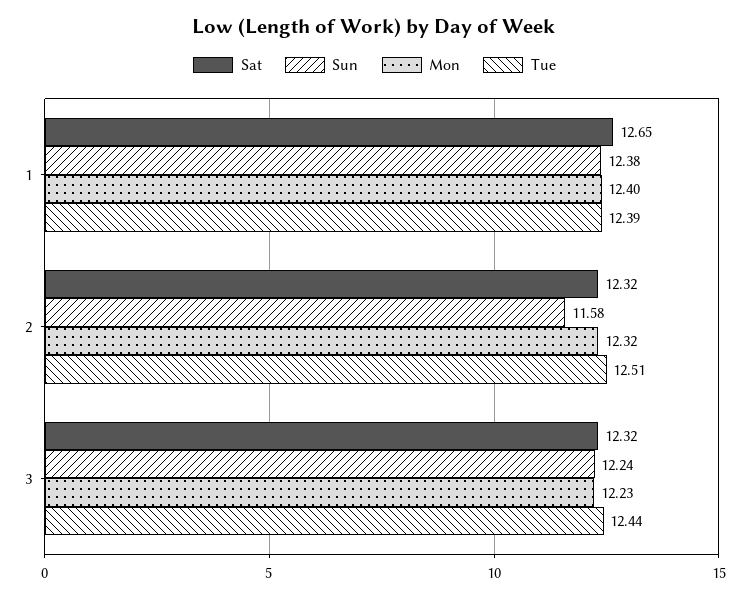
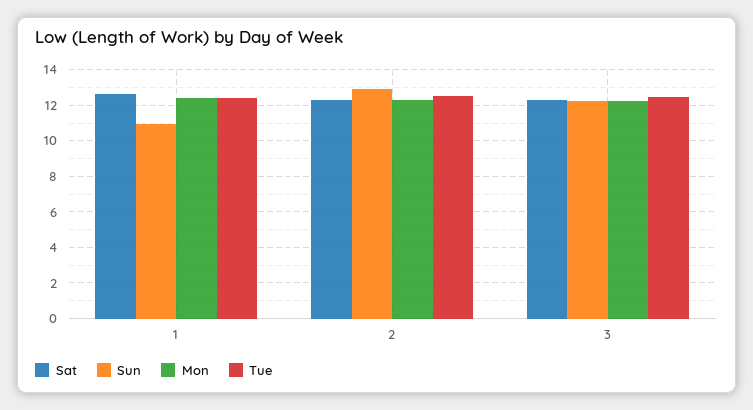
Sun, 1: 12.38 -> 11
Sun, 2: 11.58 -> 13

